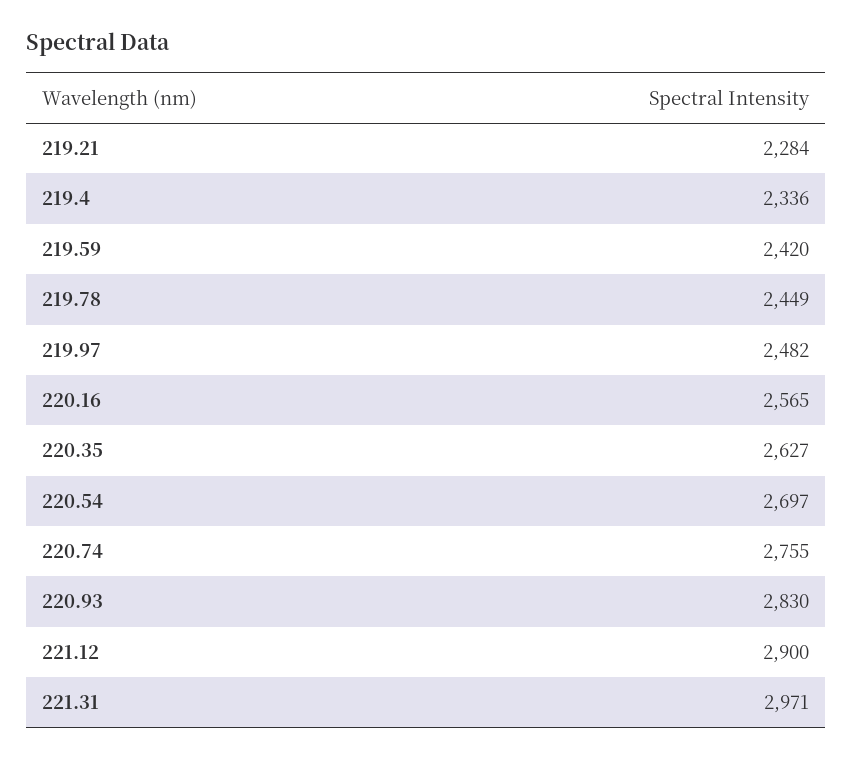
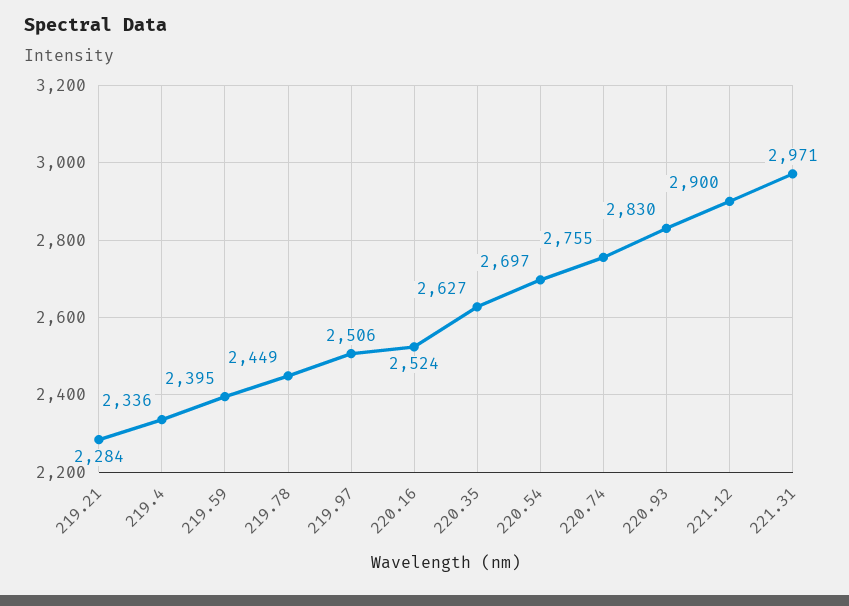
219.59: 2420 -> 2395
219.97: 2482 -> 2506
220.16: 2565 -> 2524

